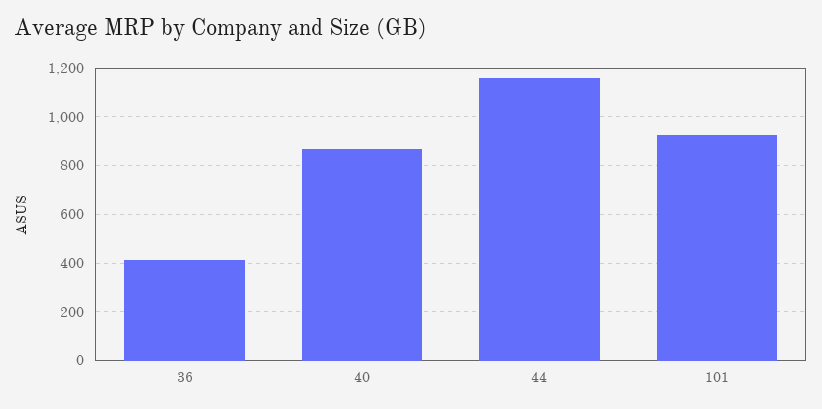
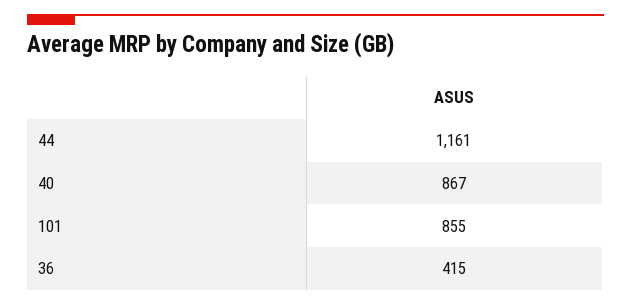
101: 925 -> 855

